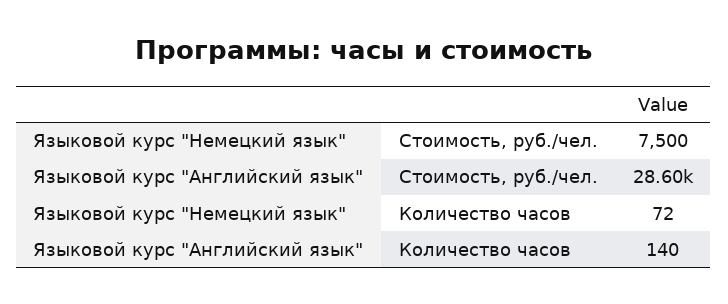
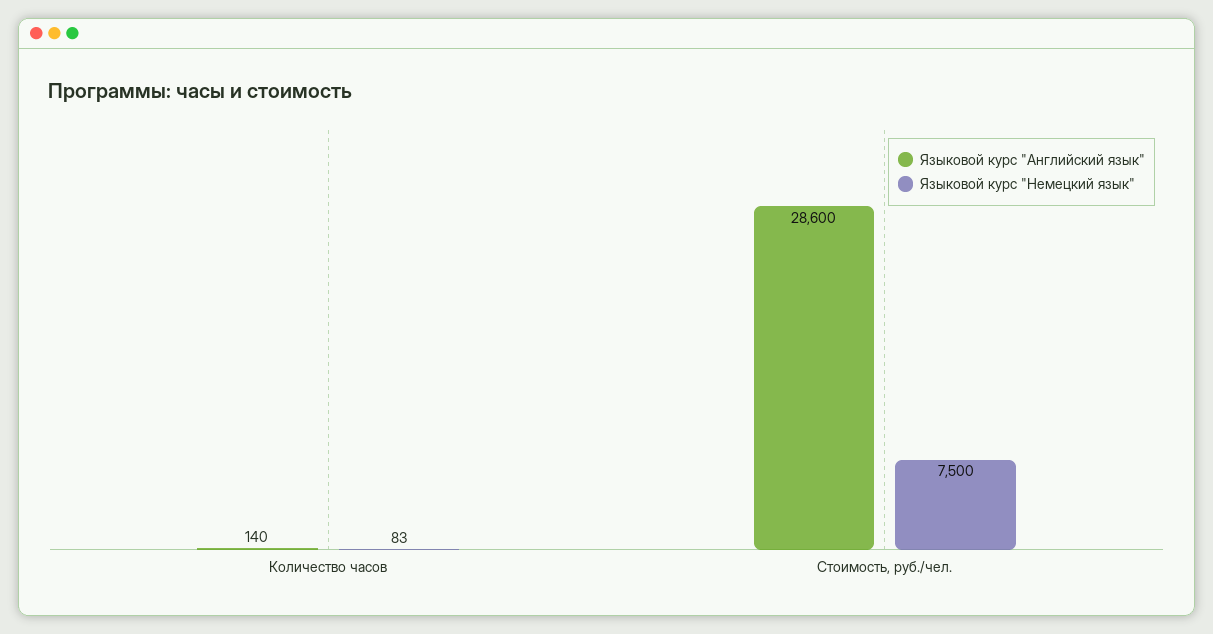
Языковой курс "Немецкий язык", Количество часов: 72 -> 83

